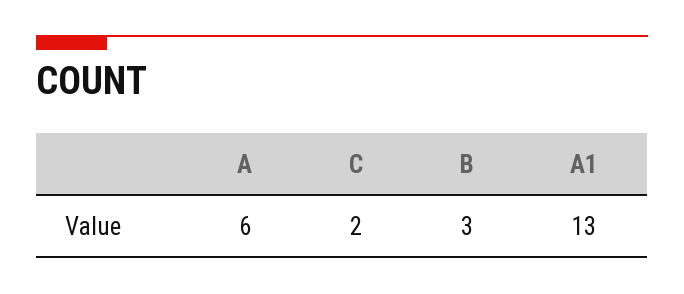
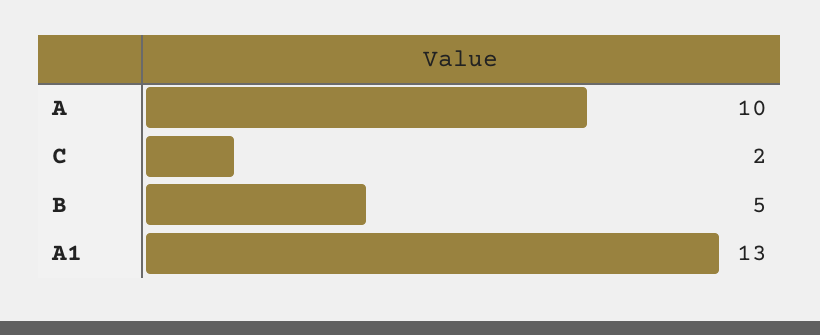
A: 6 -> 10
B: 3 -> 5

